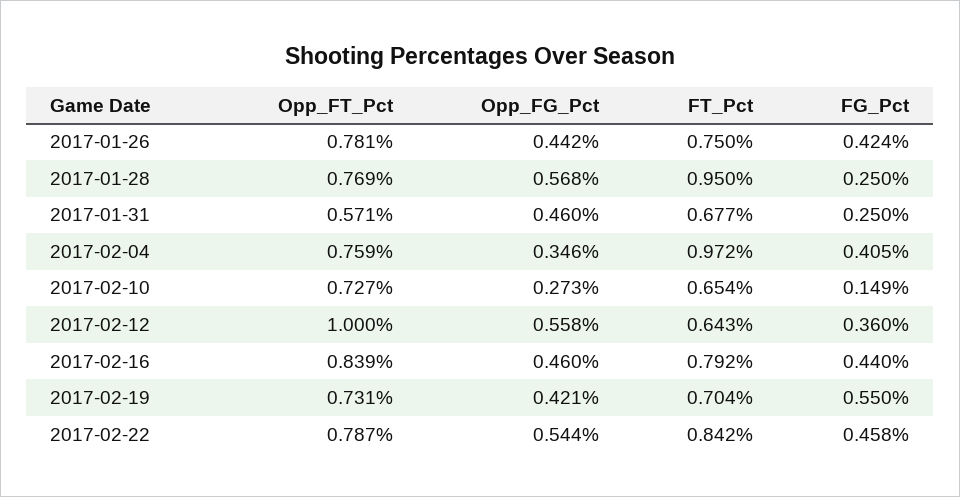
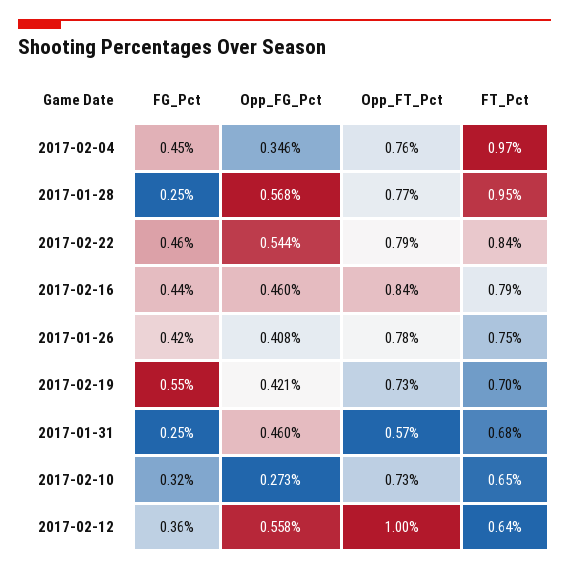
Opp_FG_Pct, 2017-01-26: 0.442 -> 0.408
FG_Pct, 2017-02-04: 0.405 -> 0.45
FG_Pct, 2017-02-10: 0.149 -> 0.32

